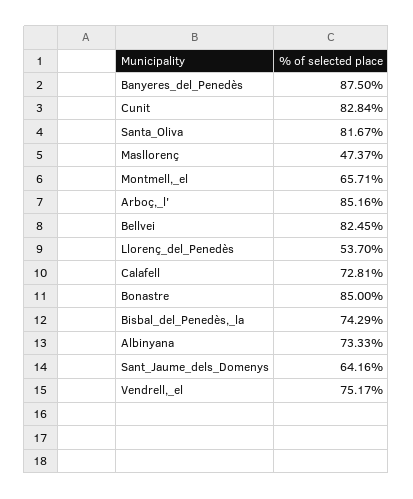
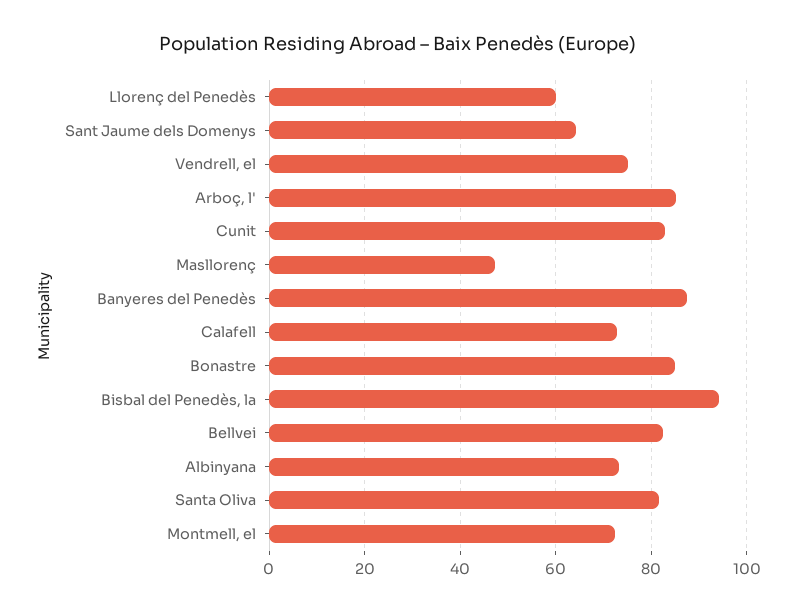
Montmell,_el: 65.71 -> 72
Llorenç_del_Penedès: 53.7 -> 60
Bisbal_del_Penedès,_la: 74.29 -> 94

